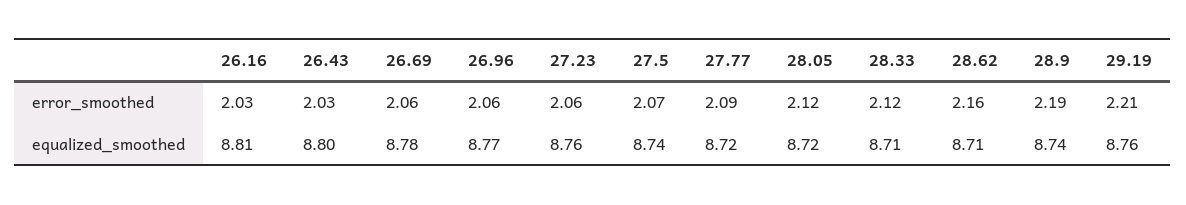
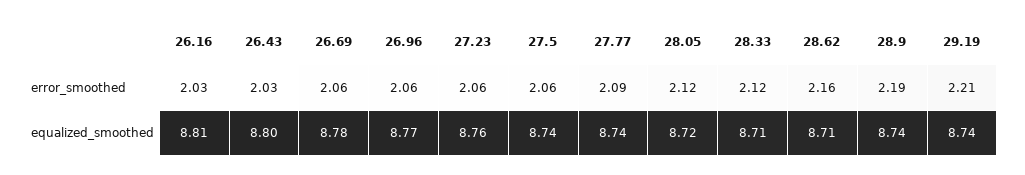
27.5, error_smoothed: 2.07 -> 2.06
27.77, equalized_smoothed: 8.72 -> 8.74
29.19, equalized_smoothed: 8.76 -> 8.74

